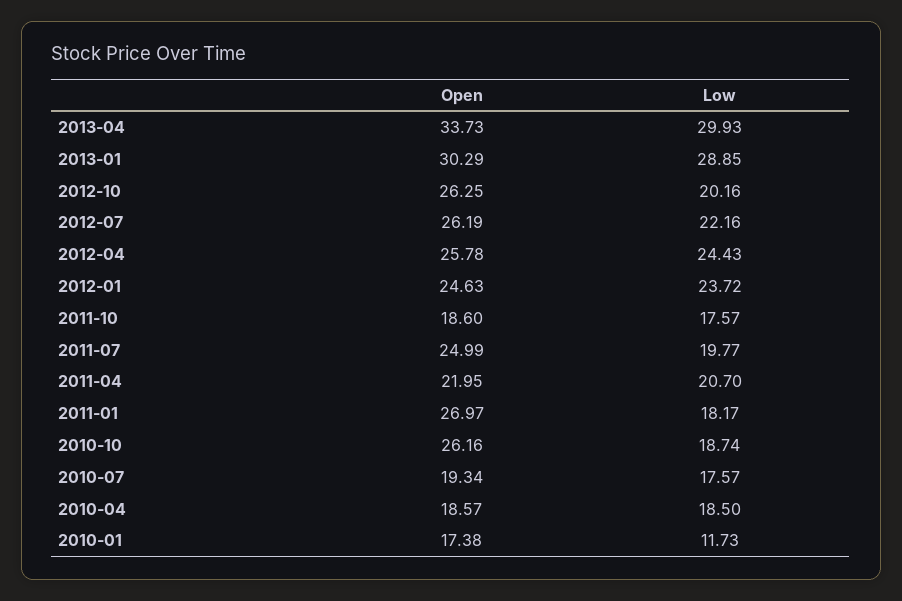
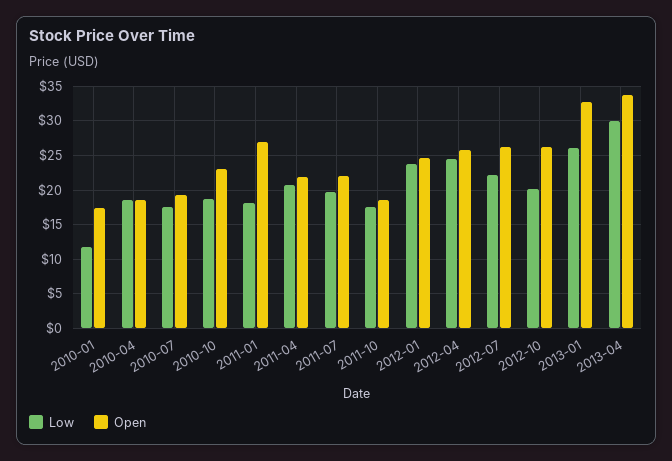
Open, 2013-01: 30.29 -> 33
Low, 2013-01: 28.85 -> 26
Open, 2011-07: 24.99 -> 22
Open, 2010-10: 26.16 -> 23

